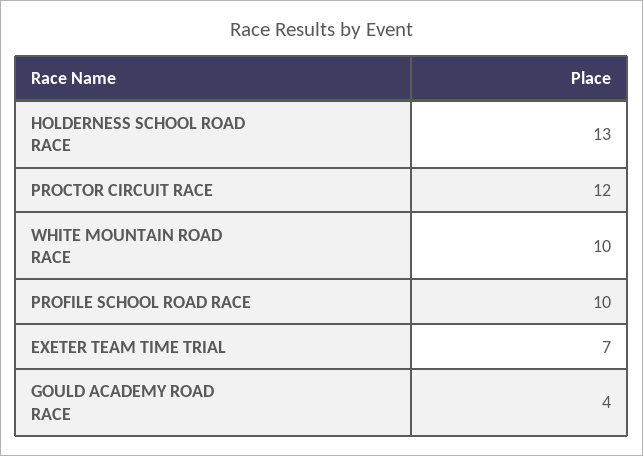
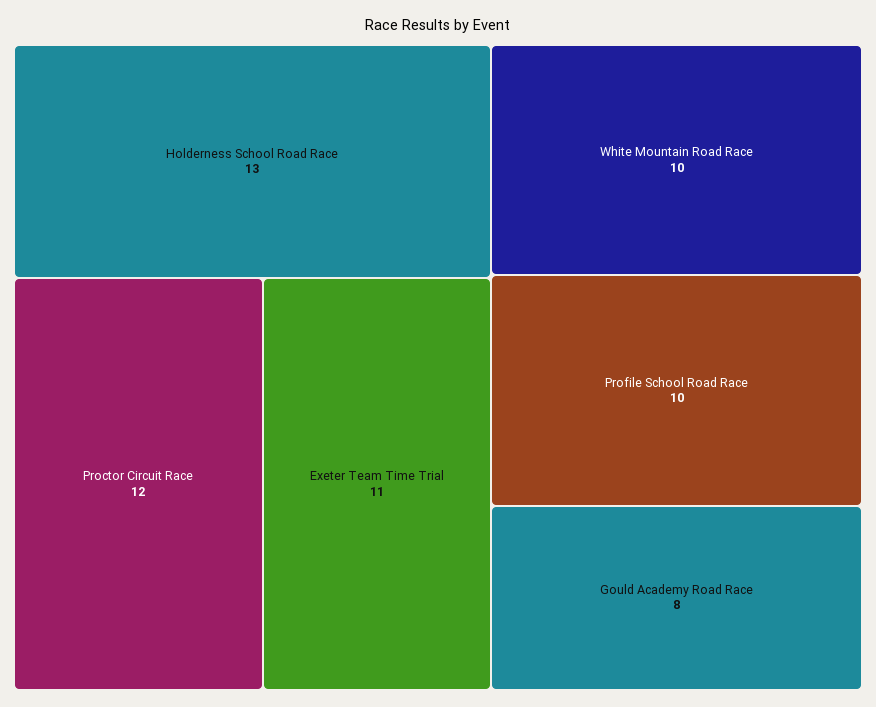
EXETER TEAM TIME TRIAL: 7 -> 11
GOULD ACADEMY ROAD RACE: 4 -> 8

